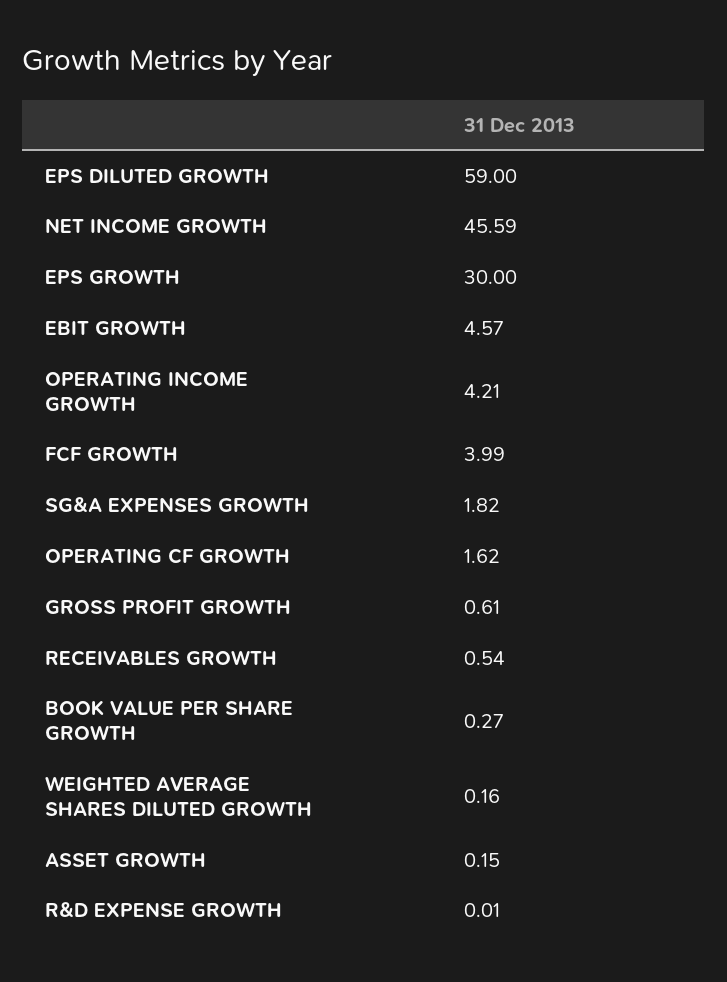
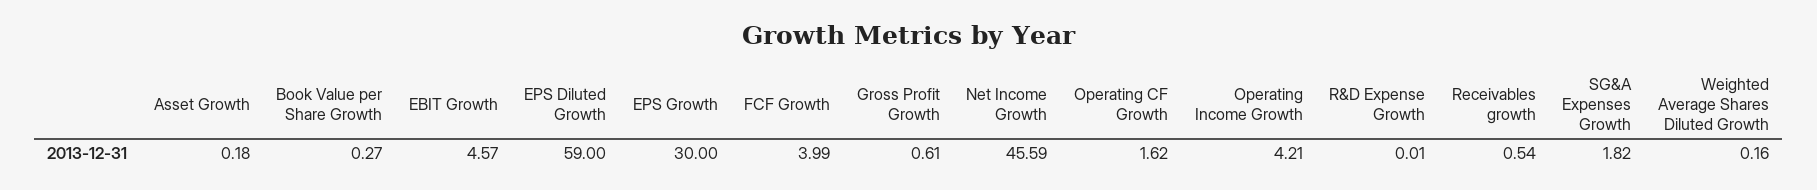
ASSET GROWTH: 0.15 -> 0.18

